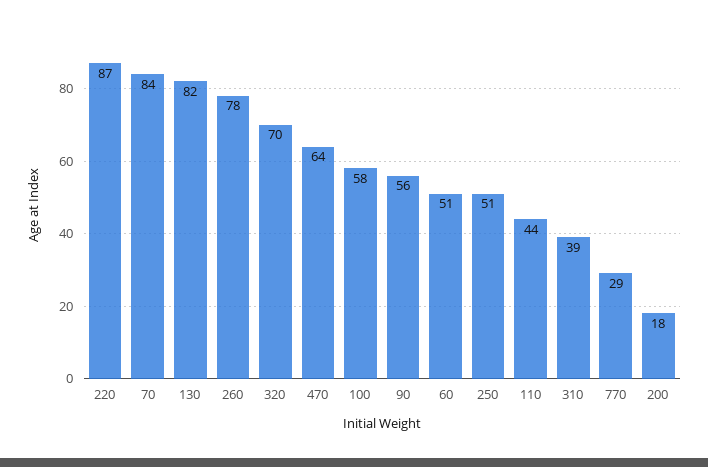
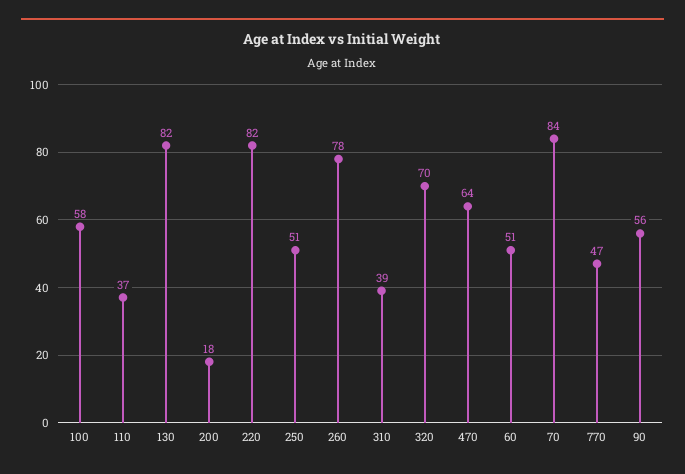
220: 87 -> 82
110: 44 -> 37
770: 29 -> 47

